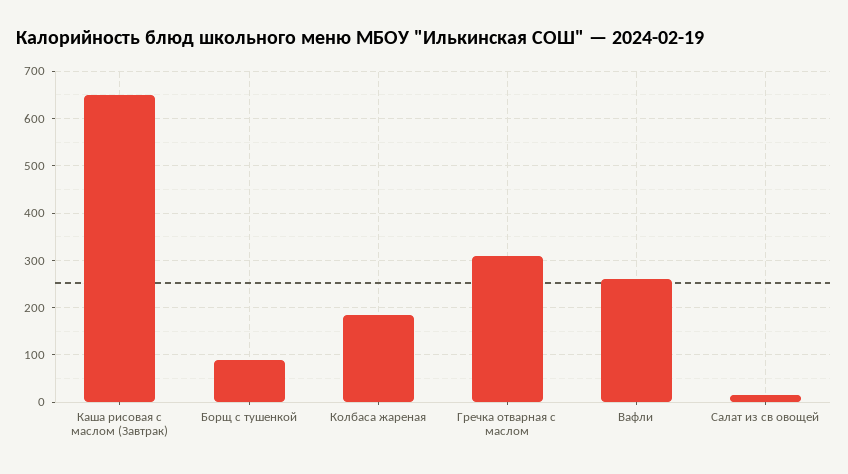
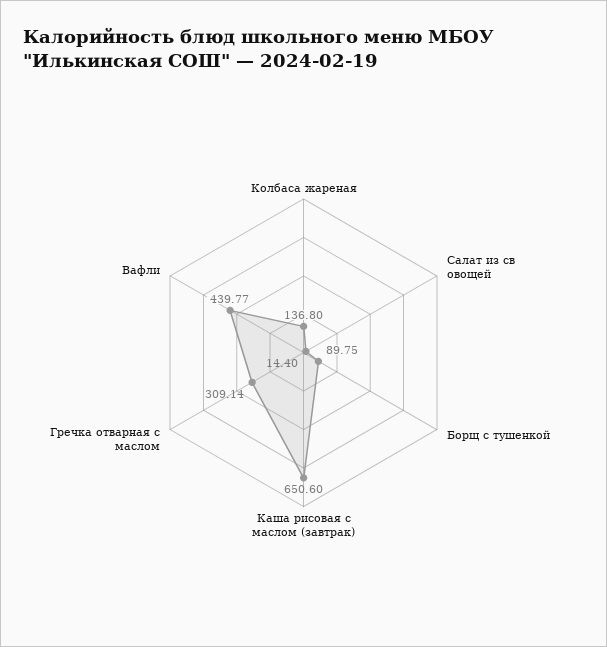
Колбаса жареная: 180 -> 136.8
Вафли: 260 -> 439.77

